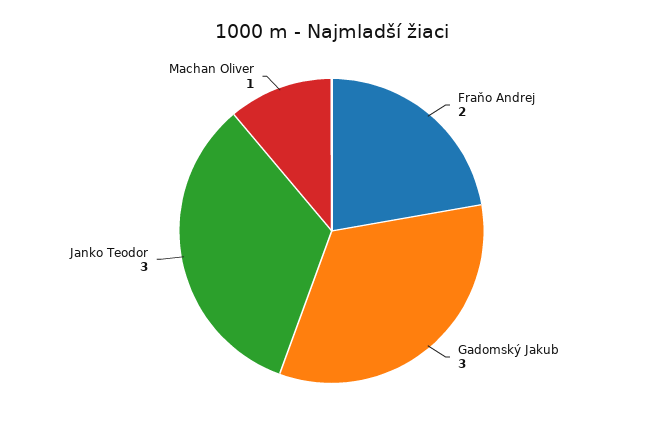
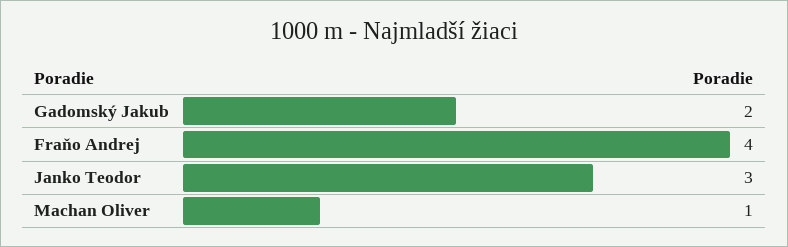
Fraňo Andrej: 2 -> 4
Gadomský Jakub: 3 -> 2

